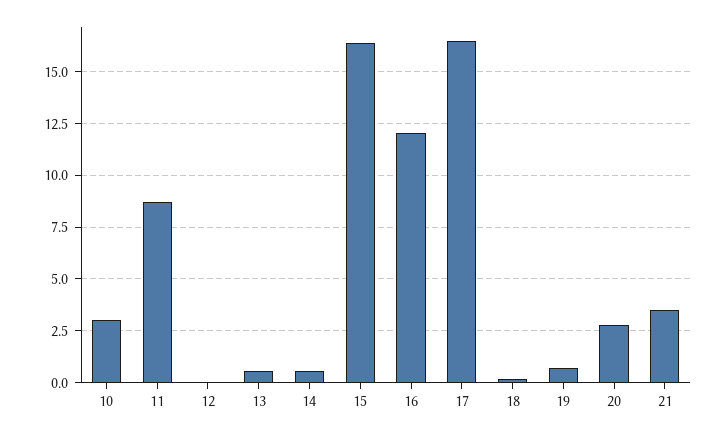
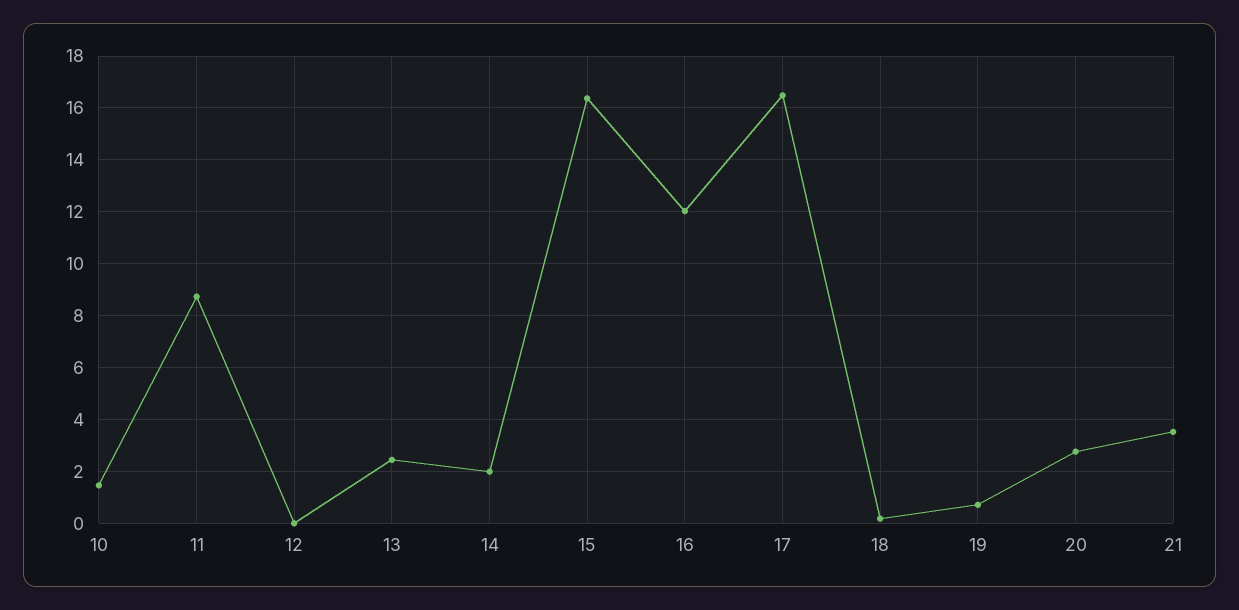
10: 3 -> 1.5
13: 0.5 -> 2.5
14: 0.5 -> 2

